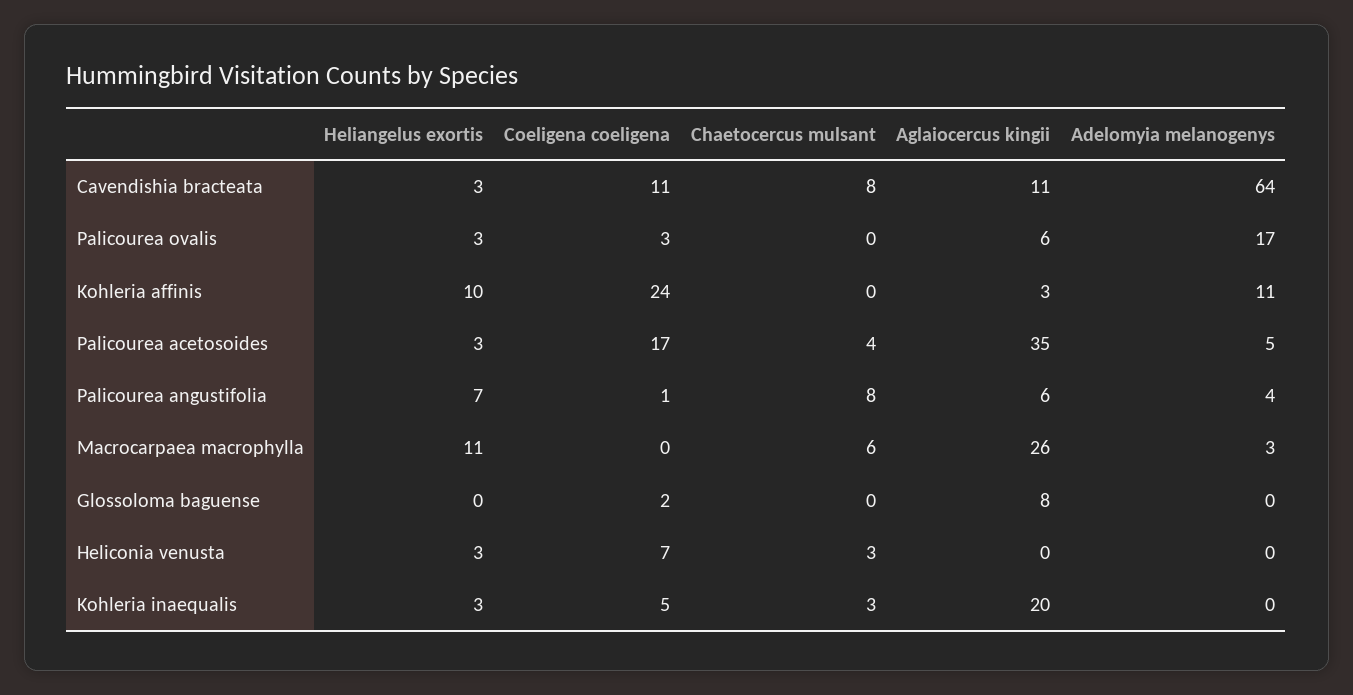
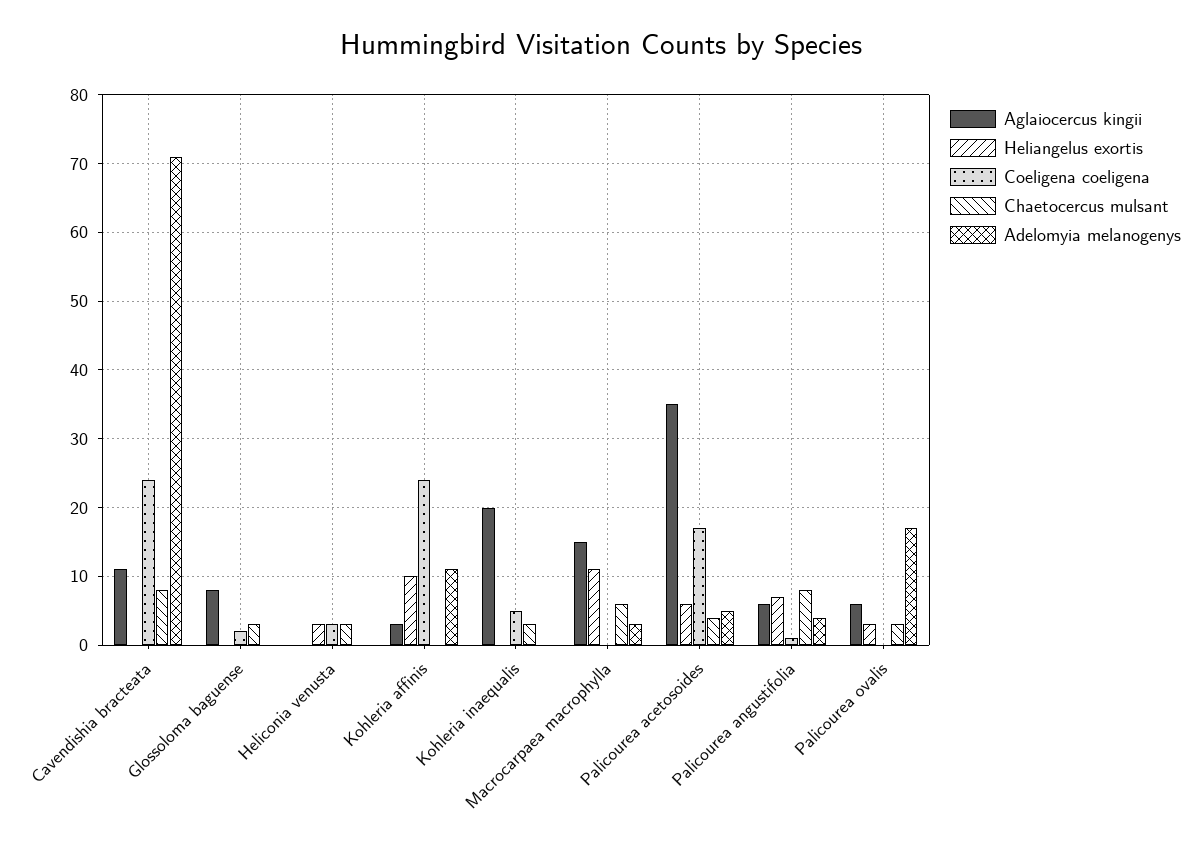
Heliangelus exortis, Cavendishia bracteata: 3 -> 0
Coeligena coeligena, Cavendishia bracteata: 11 -> 24
Adelomyia melanogenys, Cavendishia bracteata: 64 -> 71
Coeligena coeligena, Palicourea ovalis: 3 -> 0
Chaetocercus mulsant, Palicourea ovalis: 0 -> 3
Heliangelus exortis, Palicourea acetosoides: 3 -> 6
Aglaiocercus kingii, Macrocarpaea macrophylla: 26 -> 15
Chaetocercus mulsant, Glossoloma baguense: 0 -> 3
Coeligena coeligena, Heliconia venusta: 7 -> 3
Heliangelus exortis, Kohleria inaequalis: 3 -> 0

